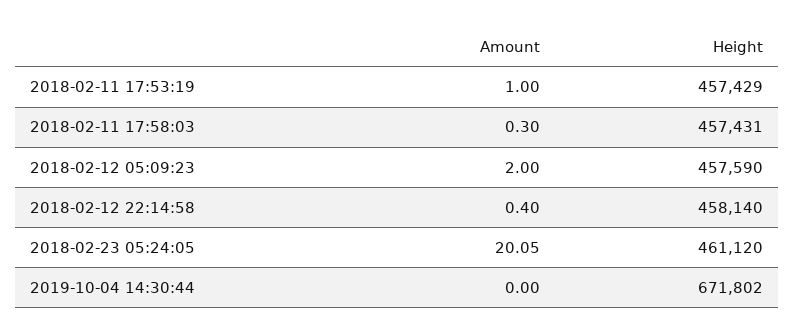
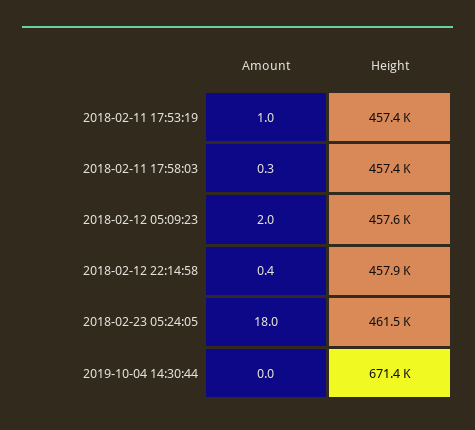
Height, 2018-02-12 22:14:58: 458140 -> 457900
Amount, 2018-02-23 05:24:05: 20.05 -> 18
Height, 2018-02-23 05:24:05: 461120 -> 461500
Height, 2019-10-04 14:30:44: 671802 -> 671400

